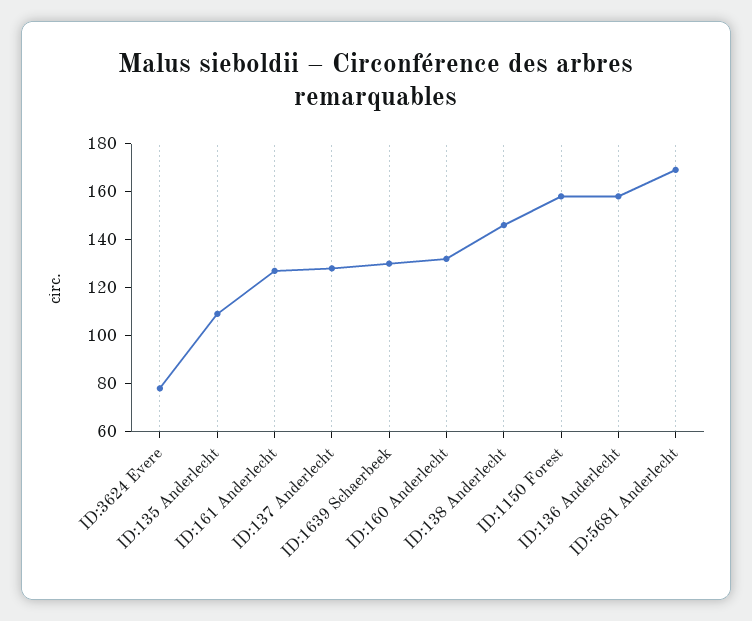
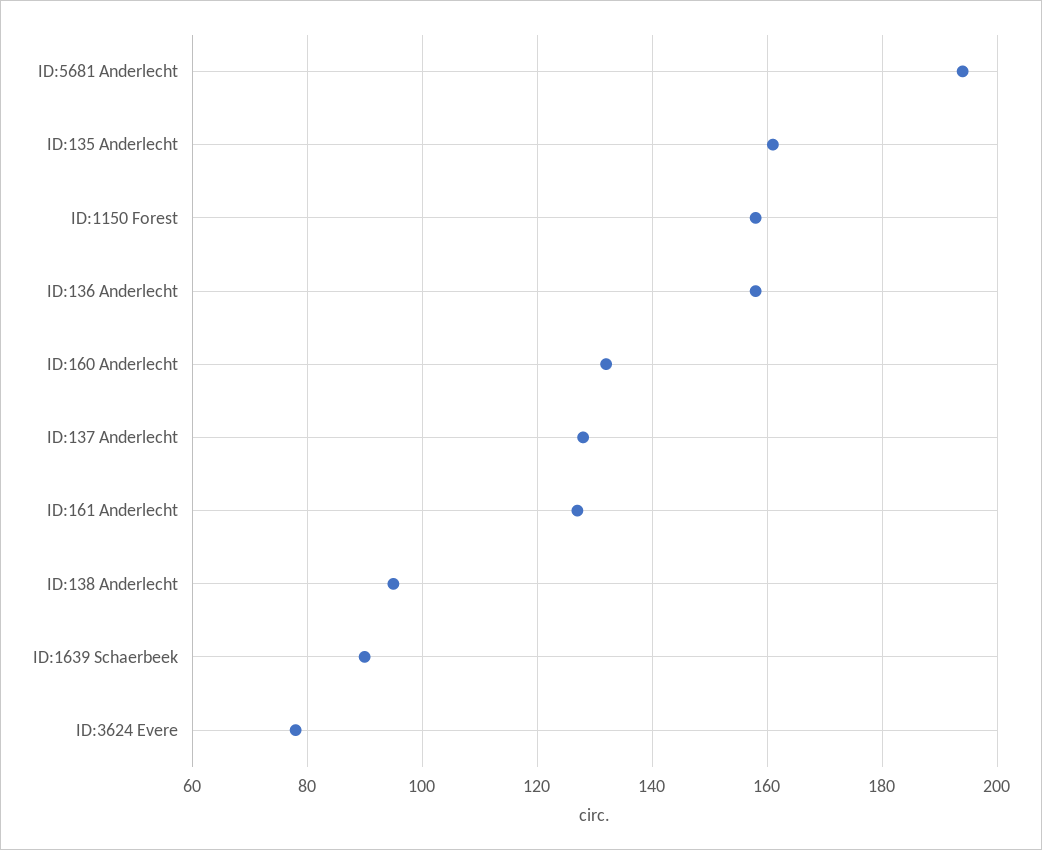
ID:135 Anderlecht: 110 -> 160
ID:1639 Schaerbeek: 130 -> 90
ID:138 Anderlecht: 145 -> 95
ID:5681 Anderlecht: 170 -> 195

